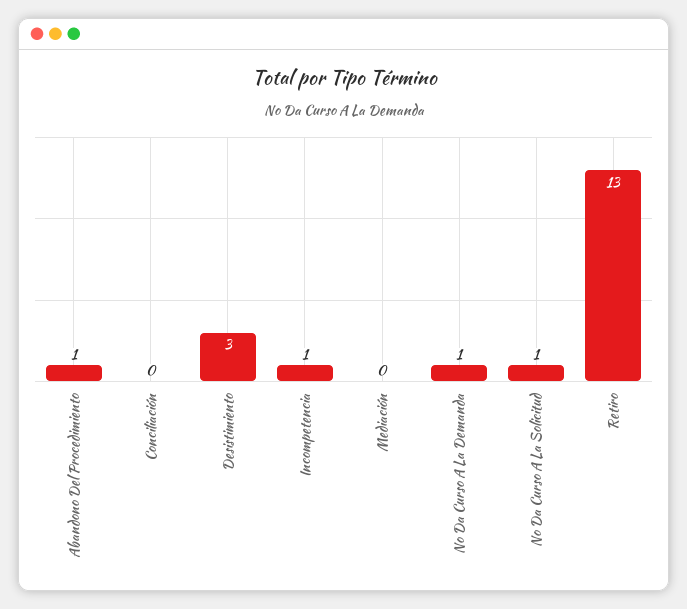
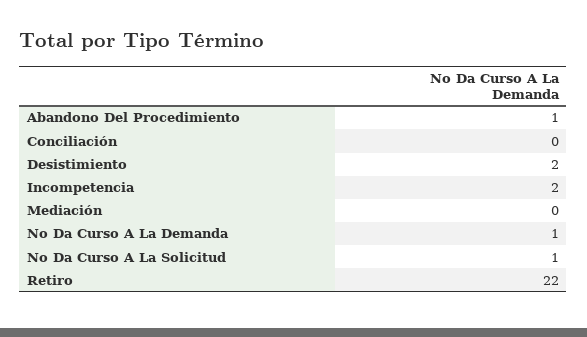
Desistimiento: 3 -> 2
Incompetencia: 1 -> 2
Retiro: 13 -> 22

